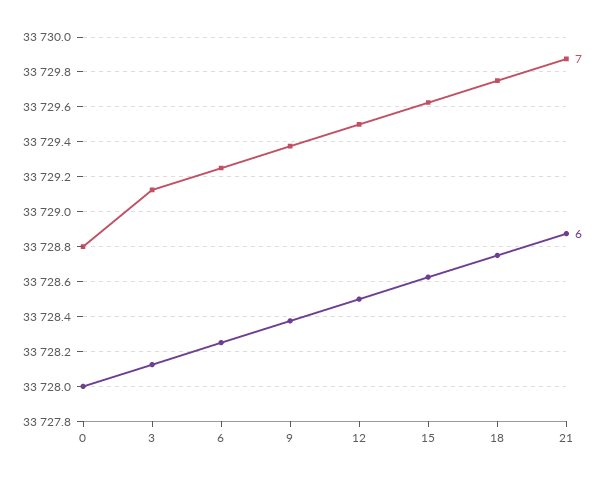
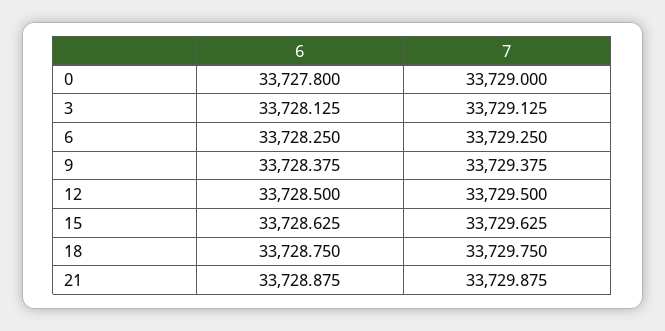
7, 0: 33728.8 -> 33729
6, 0: 33728 -> 33727.8

